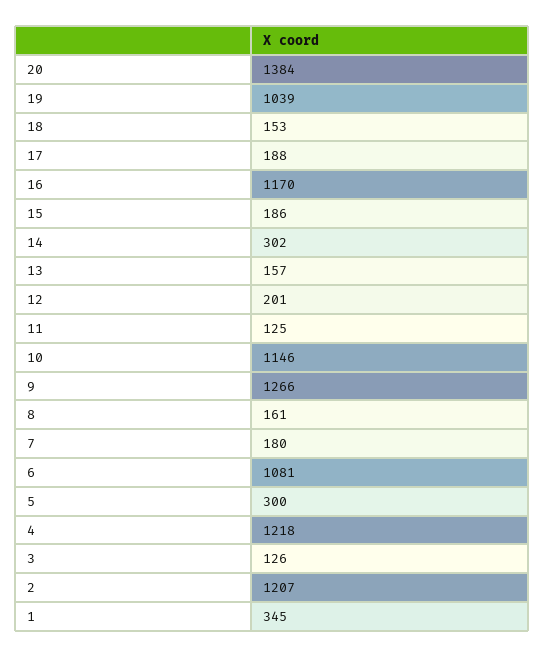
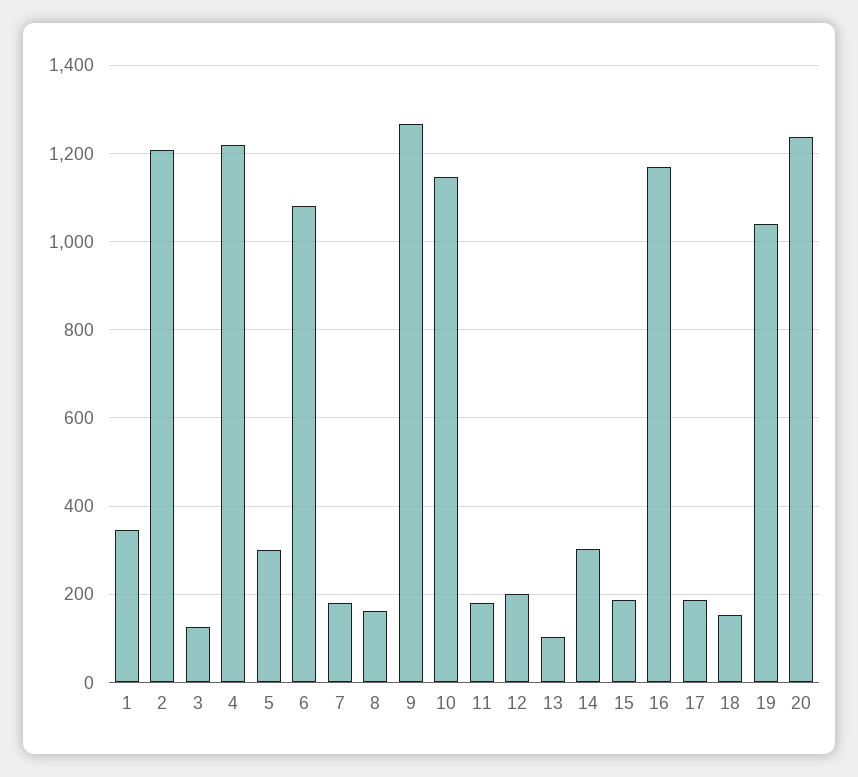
20: 1384 -> 1240
13: 157 -> 100
11: 125 -> 180

